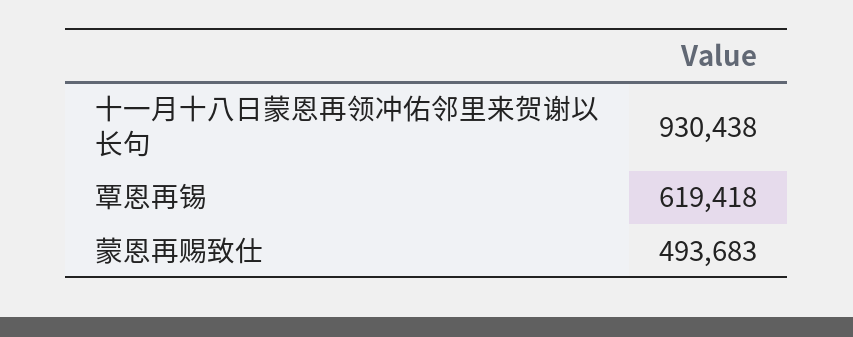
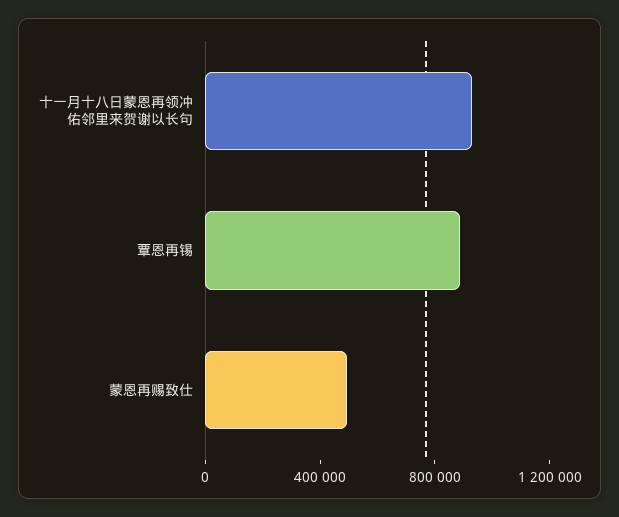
覃恩再锡: 619418 -> 900000

